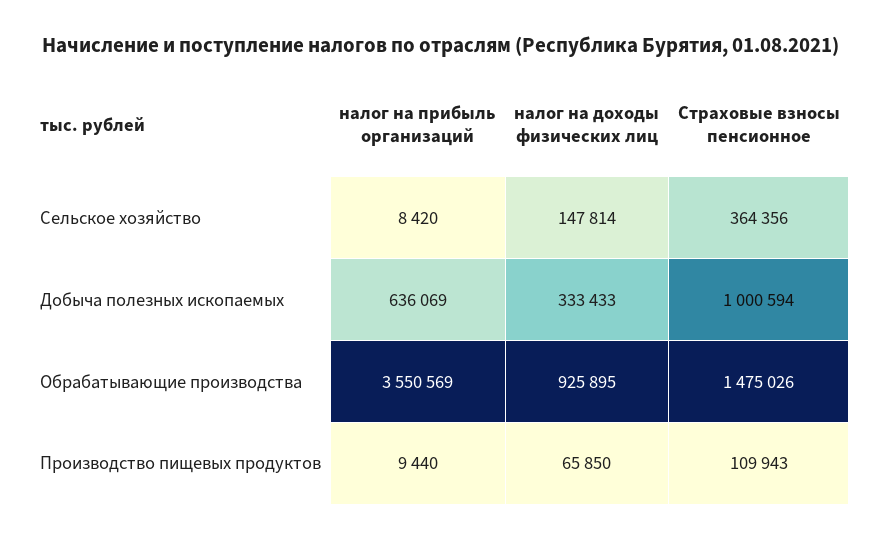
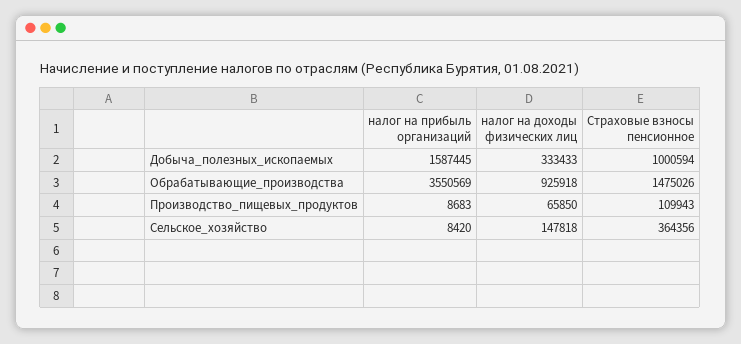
налог на доходы физических лиц, Сельское хозяйство: 147814 -> 147818
налог на прибыль организаций, Добыча полезных ископаемых: 636069 -> 1587445
налог на доходы физических лиц, Обрабатывающие производства: 925895 -> 925918
налог на прибыль организаций, Производство пищевых продуктов: 9440 -> 8683

